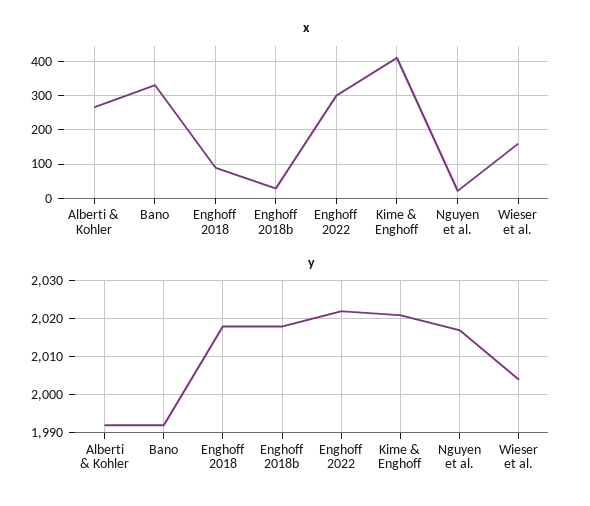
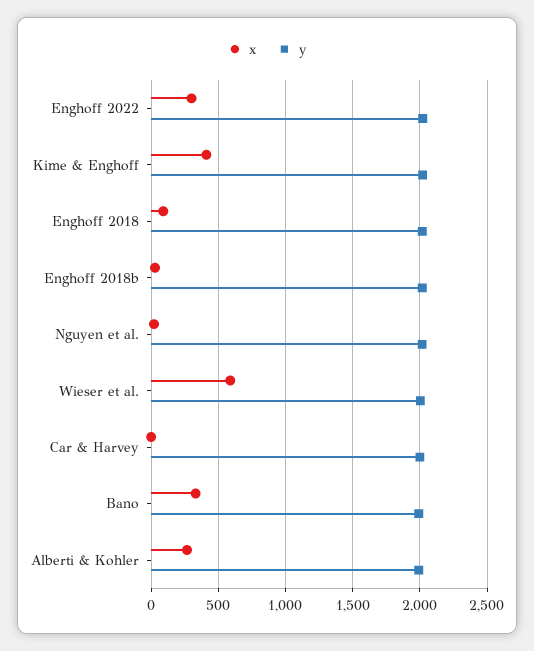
x, Wieser et al.: 160 -> 600
x, Car & Harvey: none -> 0
y, Car & Harvey: none -> 2000

